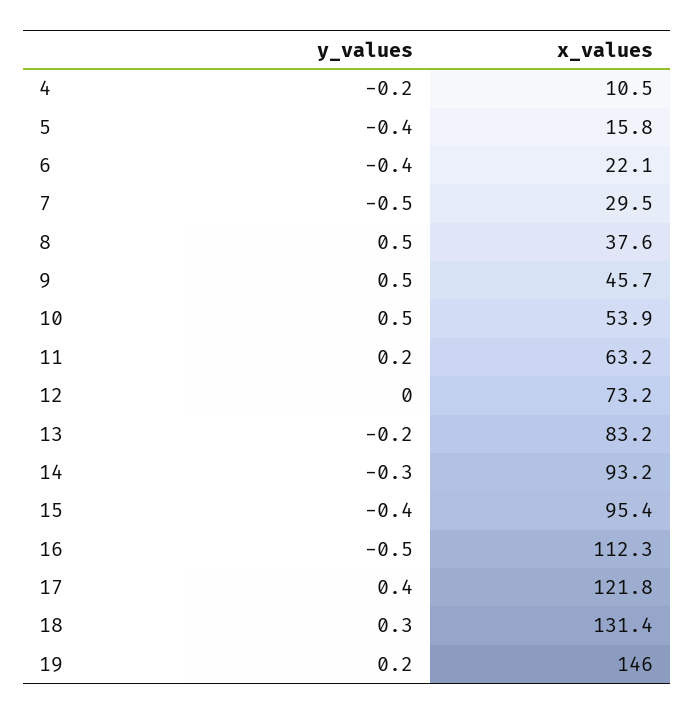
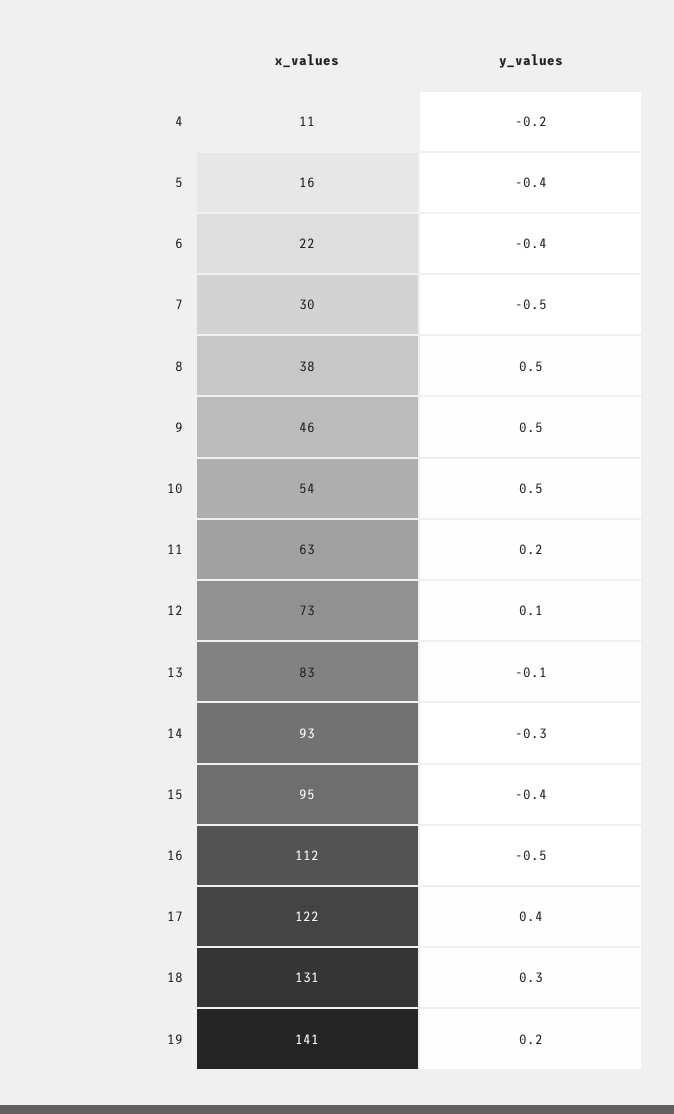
y_values, 12: 0 -> 0.1
y_values, 13: -0.2 -> -0.1
x_values, 19: 146 -> 141

